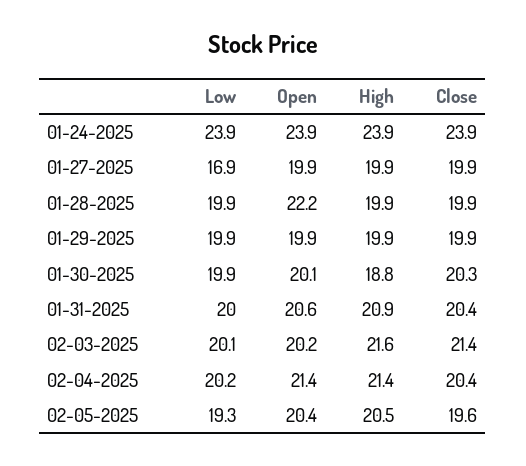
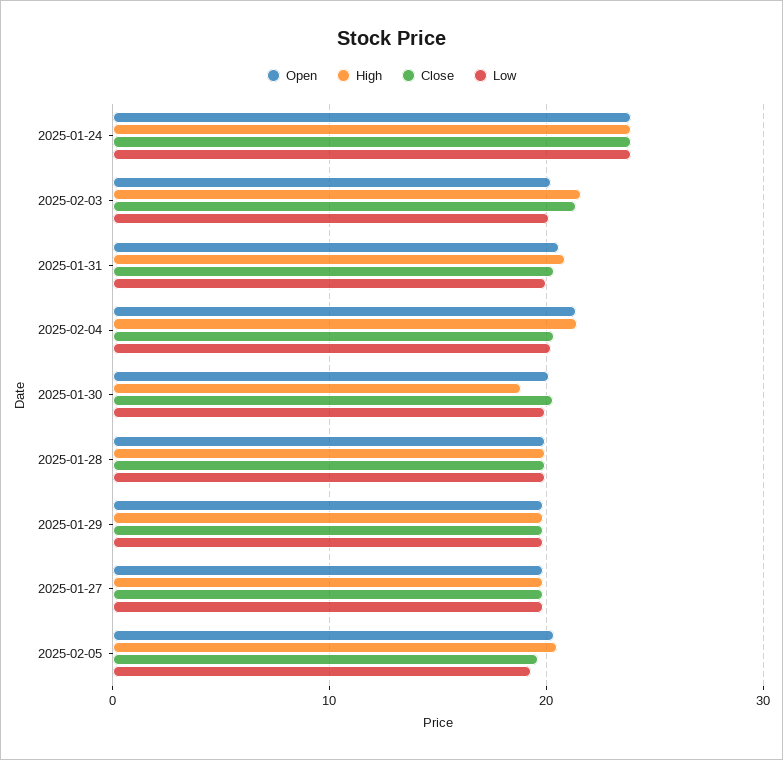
Low, 01-27-2025: 16.9 -> 20
Open, 01-28-2025: 22.2 -> 20

